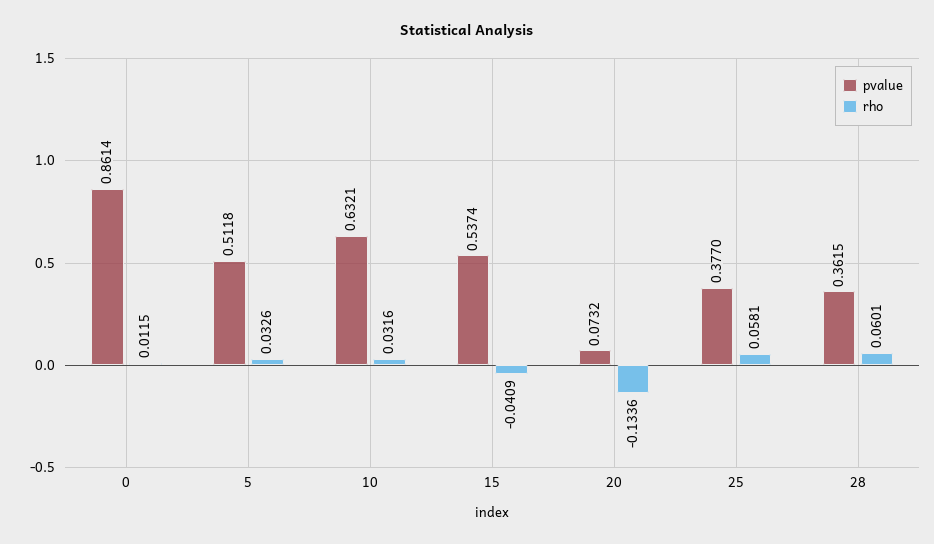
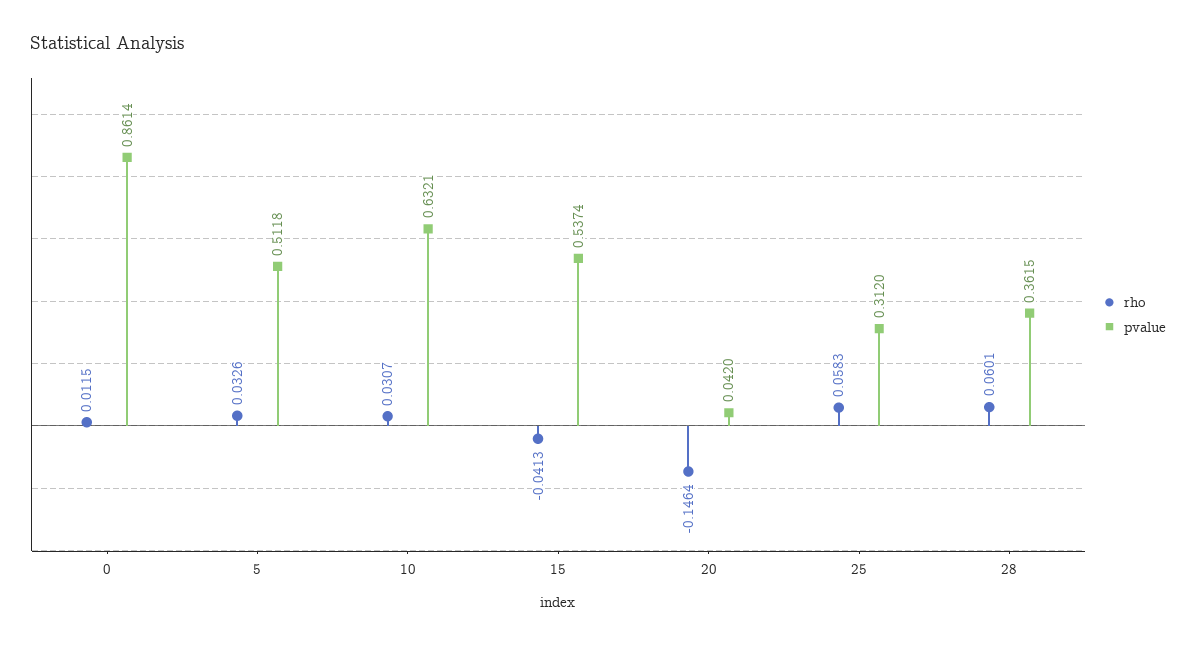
rho, 10: 0.0316 -> 0.0307
rho, 15: -0.0409 -> -0.0413
pvalue, 20: 0.0732 -> 0.042
rho, 20: -0.1336 -> -0.1464
pvalue, 25: 0.377 -> 0.312
rho, 25: 0.0581 -> 0.0583

